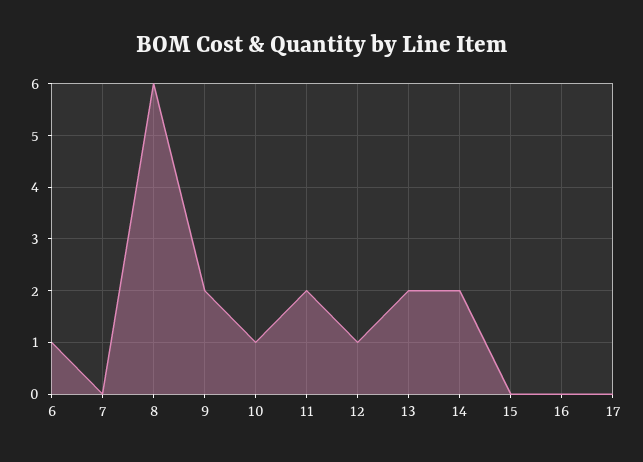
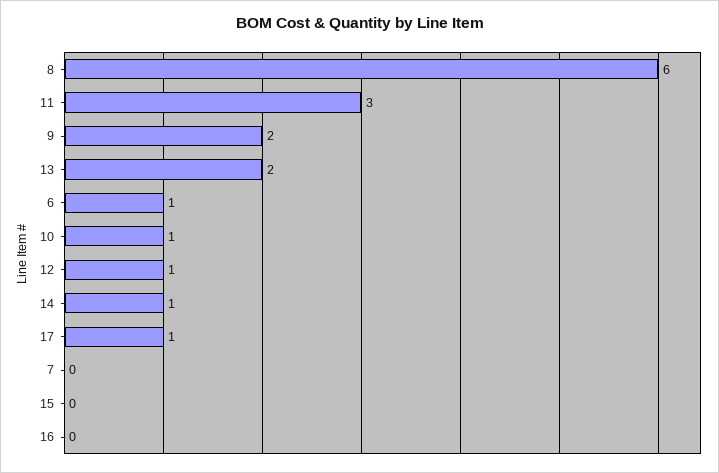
11: 2 -> 3
14: 2 -> 1
17: 0 -> 1

